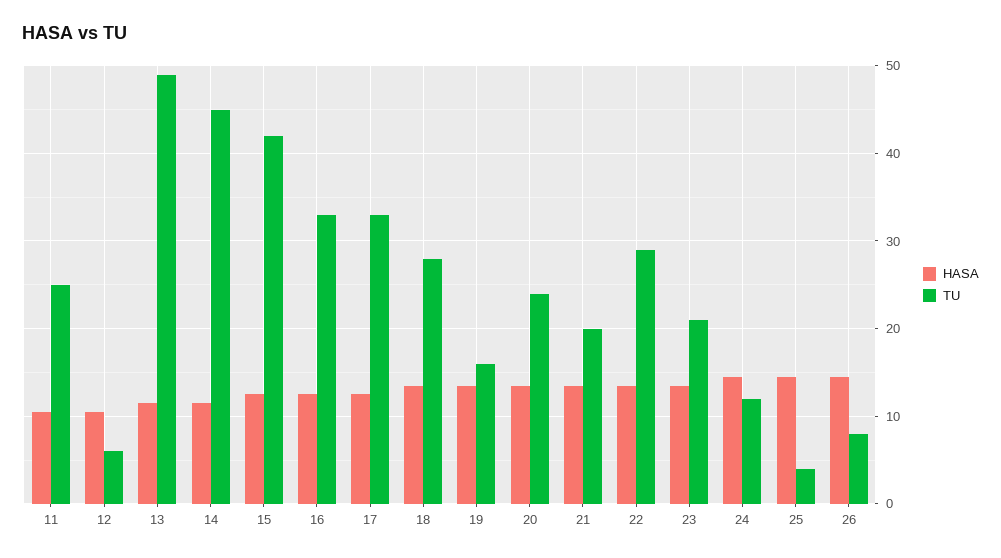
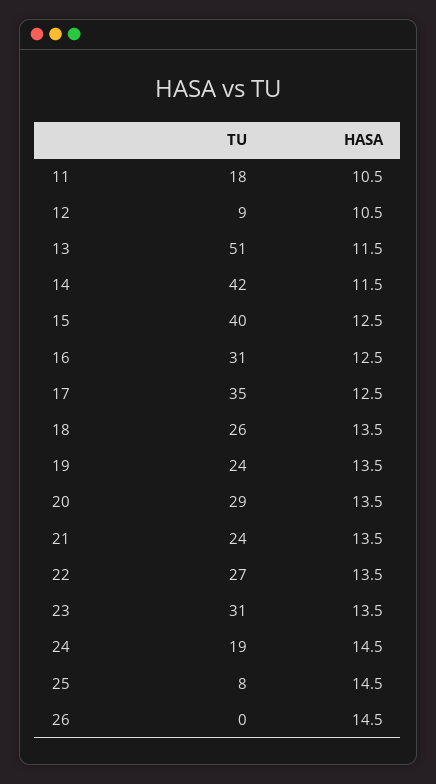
TU, 11: 25 -> 18
TU, 12: 6 -> 9
TU, 13: 49 -> 51
TU, 14: 45 -> 42
TU, 15: 42 -> 40
TU, 16: 33 -> 31
TU, 17: 33 -> 35
TU, 18: 28 -> 26
TU, 19: 16 -> 24
TU, 20: 24 -> 29
TU, 21: 20 -> 24
TU, 22: 29 -> 27
TU, 23: 21 -> 31
TU, 24: 12 -> 19
TU, 25: 4 -> 8
TU, 26: 8 -> 0

